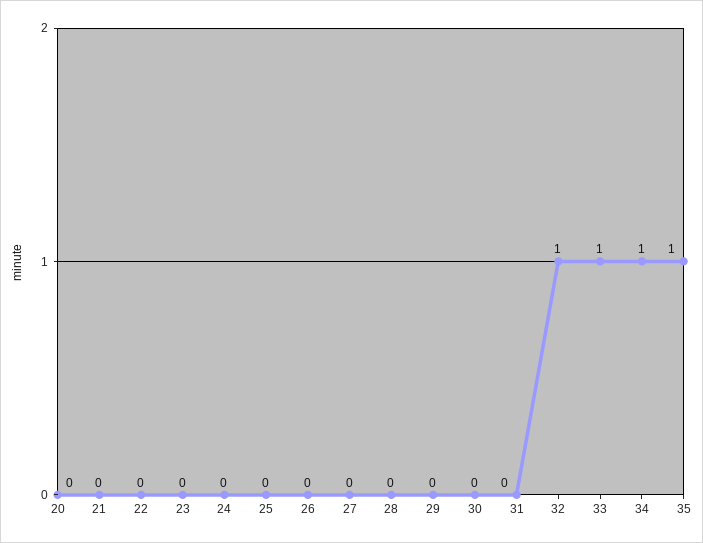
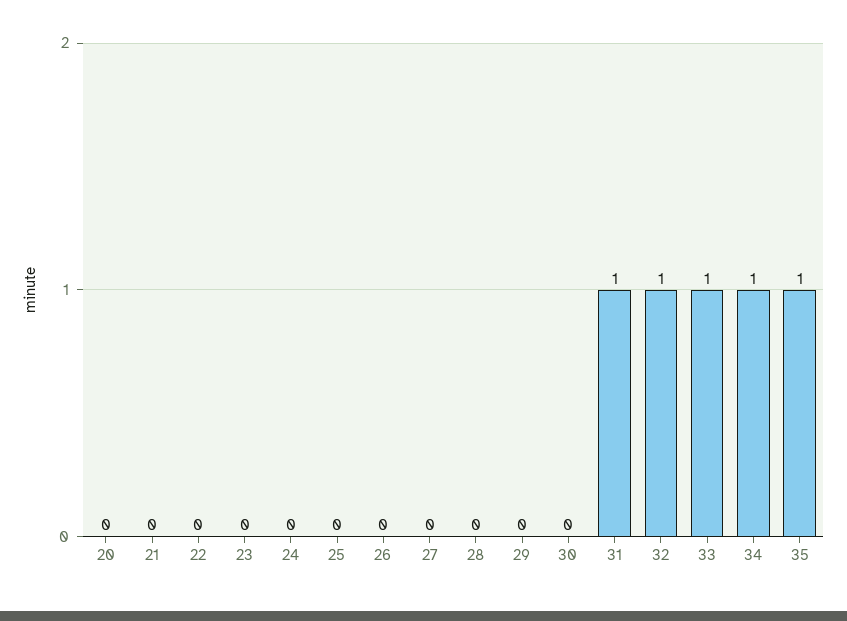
31: 0 -> 1

